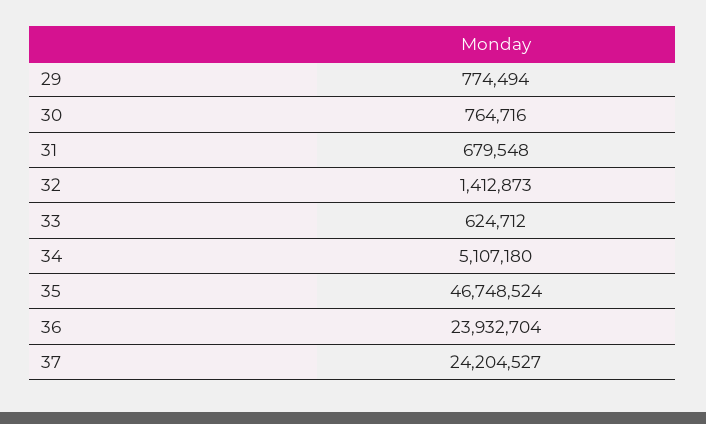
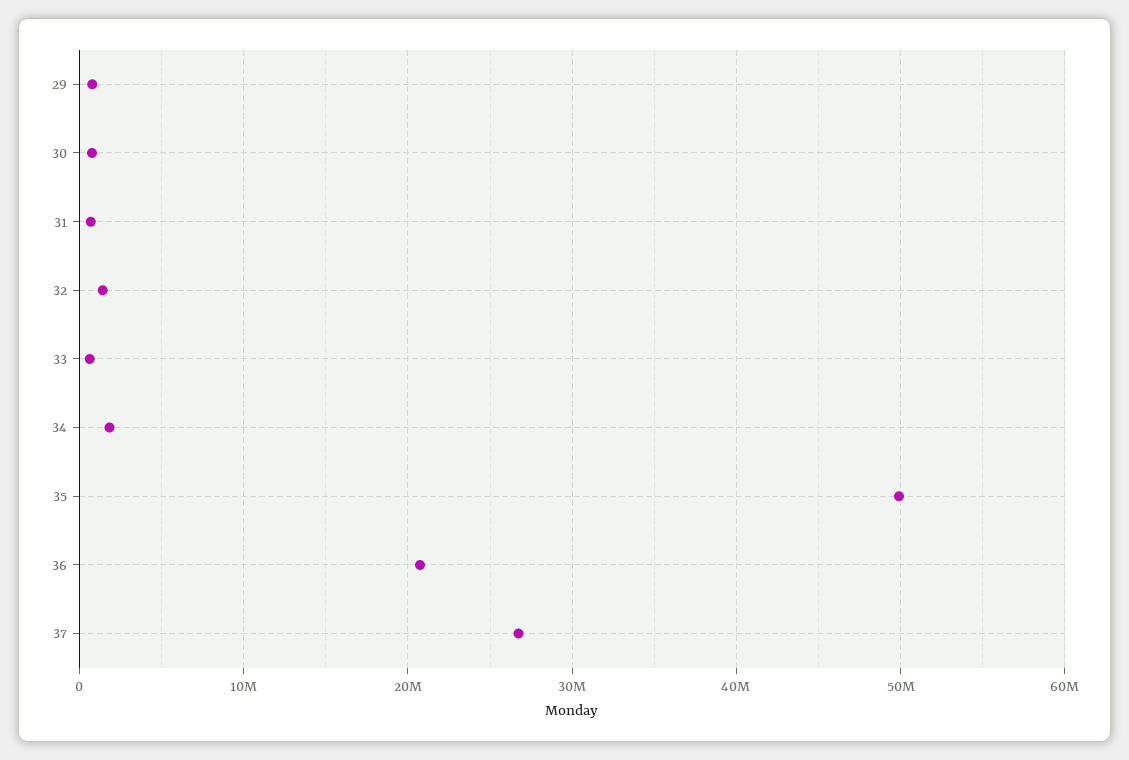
34: 5107180 -> 2000000
35: 46748524 -> 50000000
36: 23932704 -> 21000000
37: 24204527 -> 27000000

